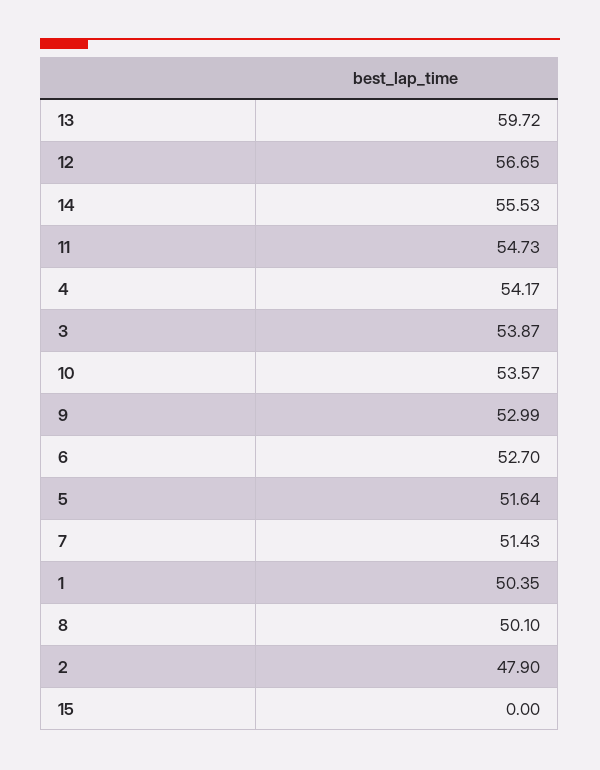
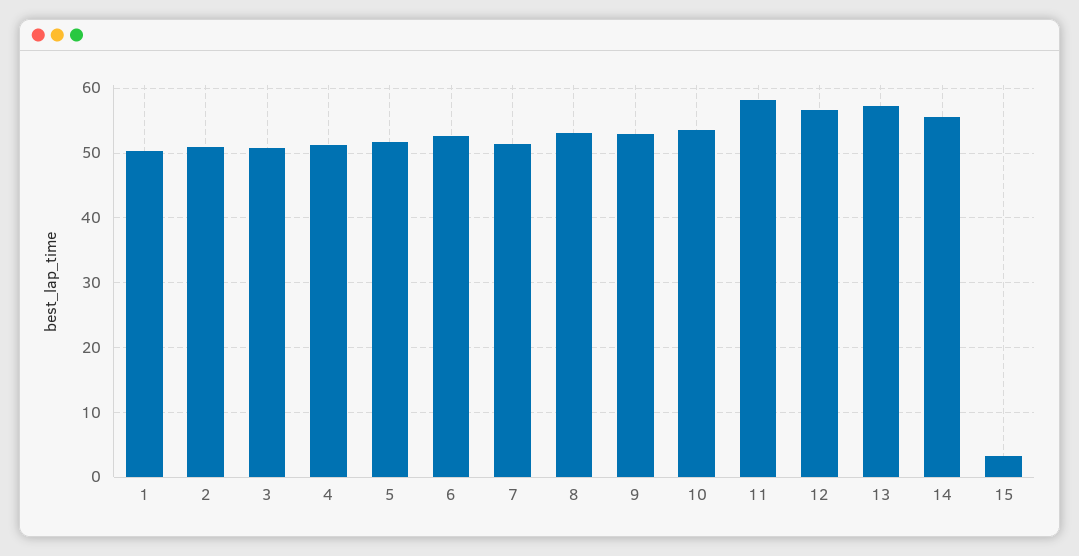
13: 59.72 -> 57
11: 54.73 -> 58
4: 54.17 -> 51
3: 53.87 -> 51
8: 50.1 -> 53
2: 47.9 -> 51
15: 0 -> 3

